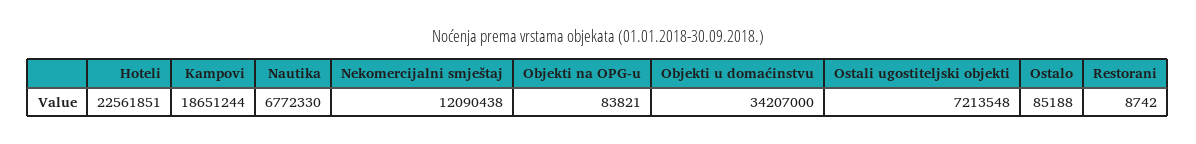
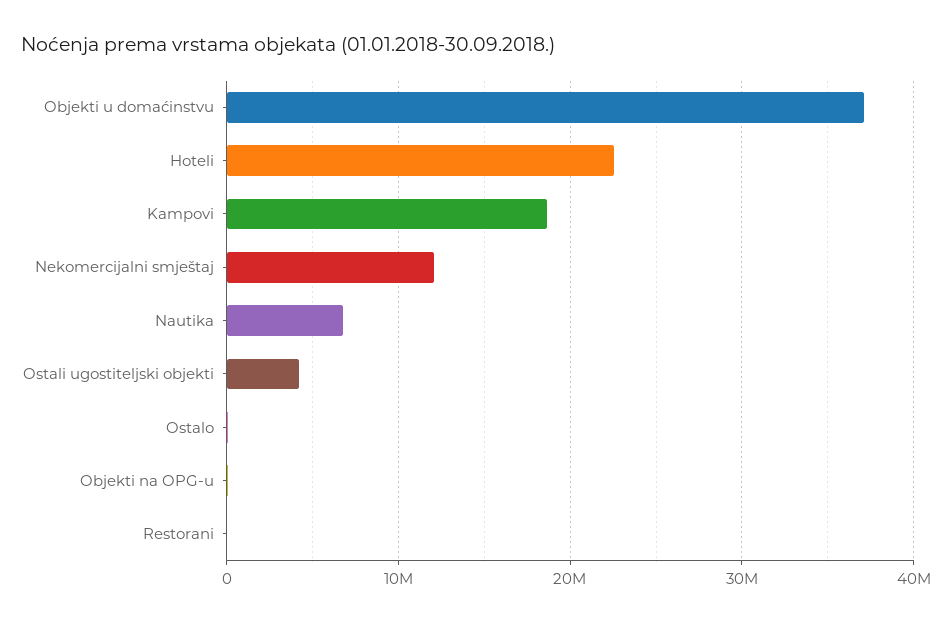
Objekti u domaćinstvu: 34207000 -> 37000000
Ostali ugostiteljski objekti: 7213548 -> 4000000

